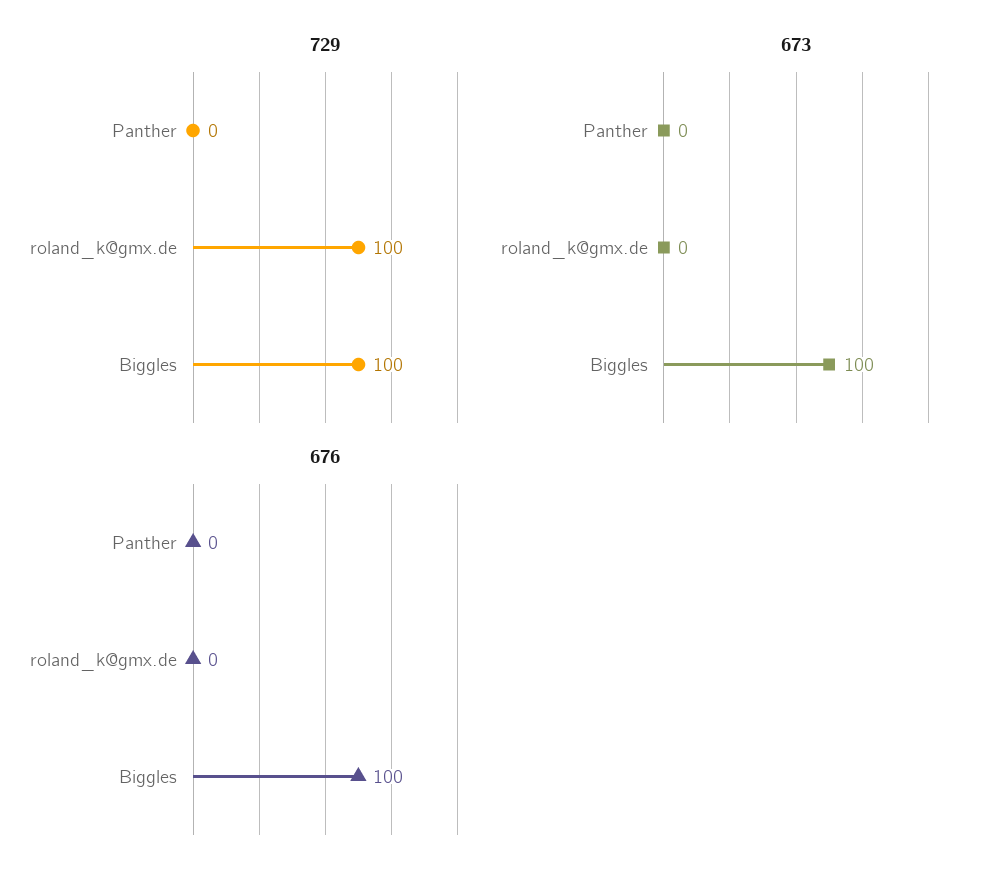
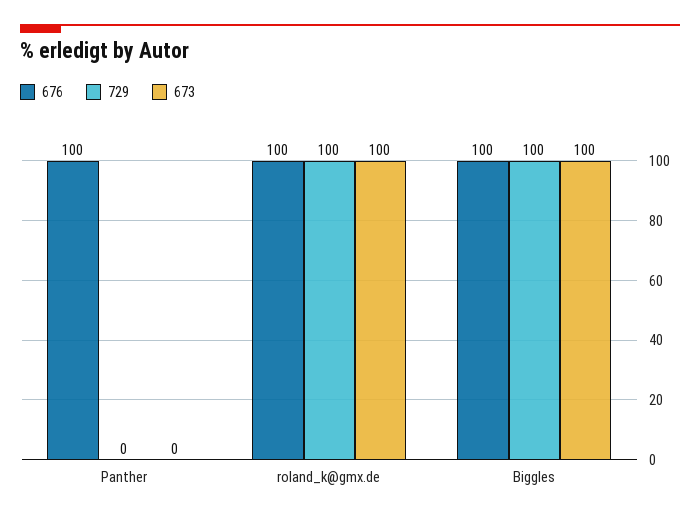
673, roland_k@gmx.de: 0 -> 100
676, Panther: 0 -> 100
676, roland_k@gmx.de: 0 -> 100

